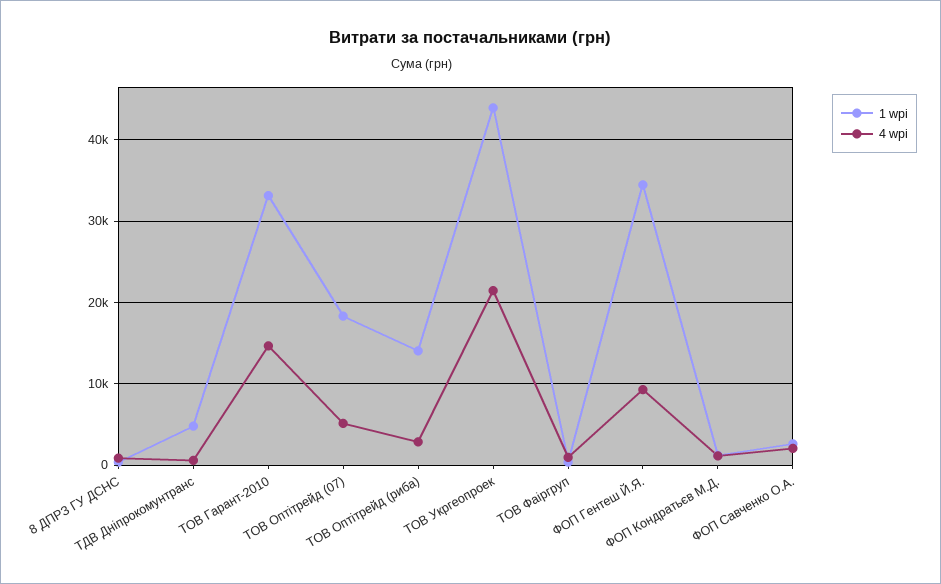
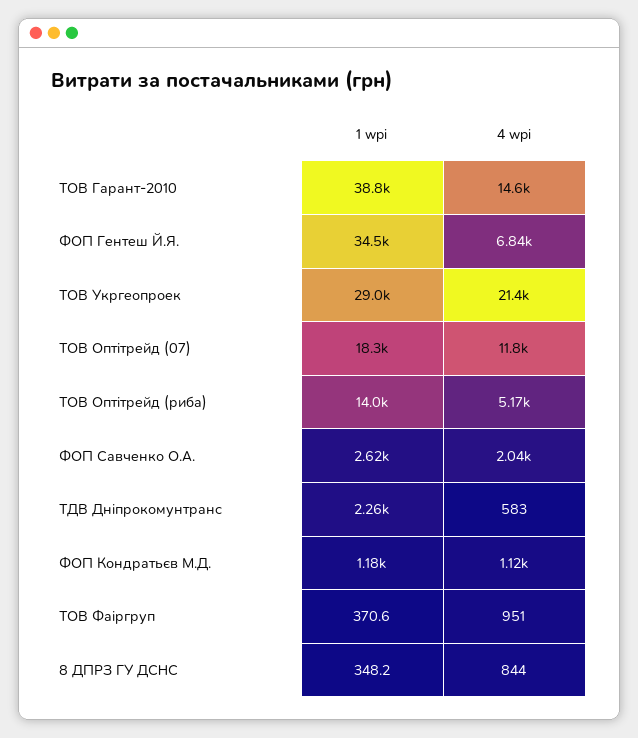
1 wpi, ТДВ Дніпрокомунтранс: 5000 -> 2260
1 wpi, ТОВ Гарант-2010: 33000 -> 38800
4 wpi, ТОВ Оптітрейд (07): 5000 -> 11800
4 wpi, ТОВ Оптітрейд (риба): 3000 -> 5170
1 wpi, ТОВ Укргеопроек: 44000 -> 29000
4 wpi, ФОП Гентеш Й.Я.: 9000 -> 6840

